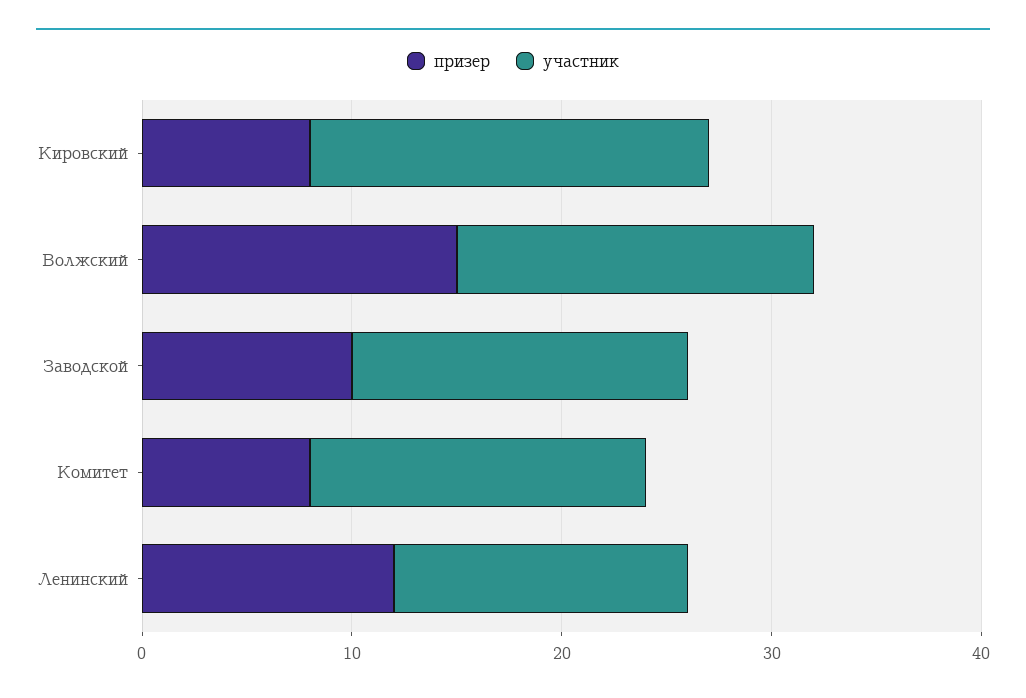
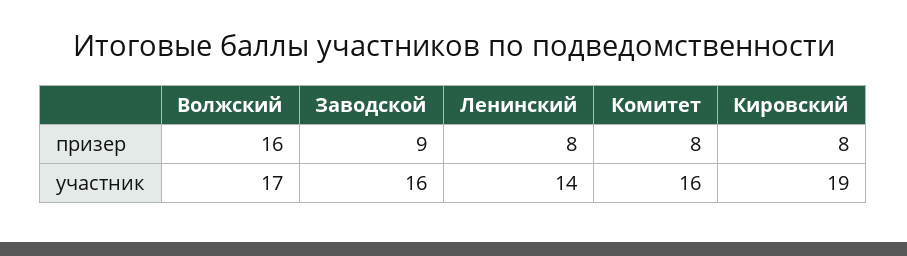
призер, Волжский: 15 -> 16
призер, Заводской: 10 -> 9
призер, Ленинский: 12 -> 8

